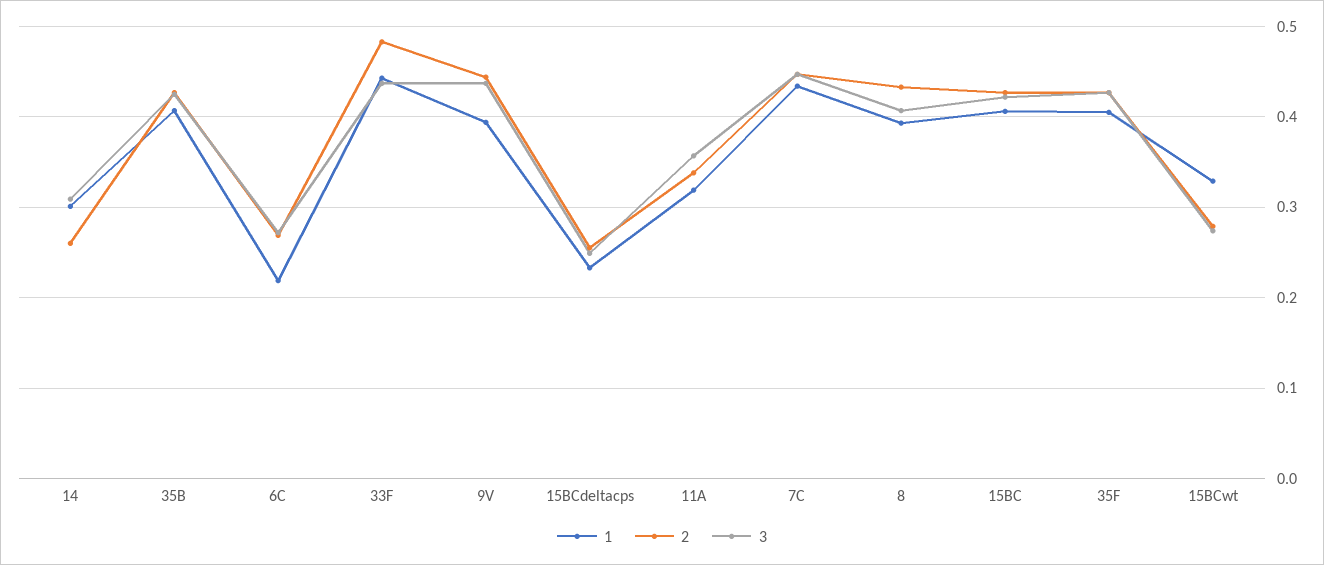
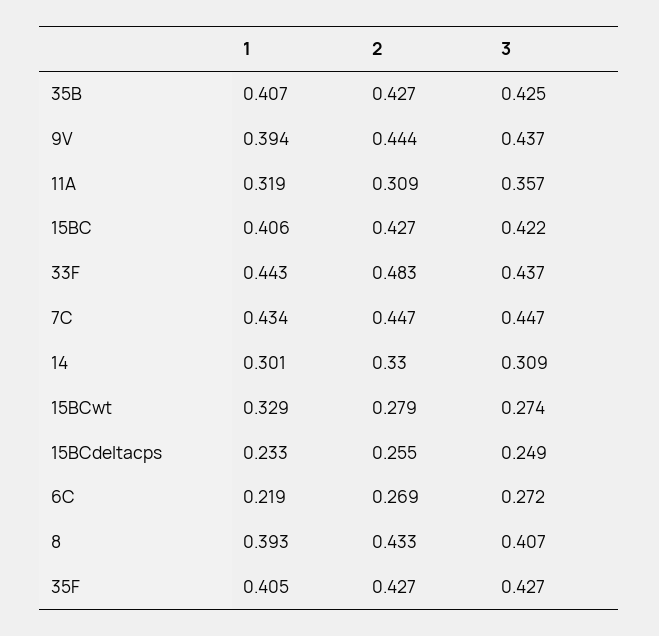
2, 14: 0.26 -> 0.33
2, 11A: 0.34 -> 0.309

